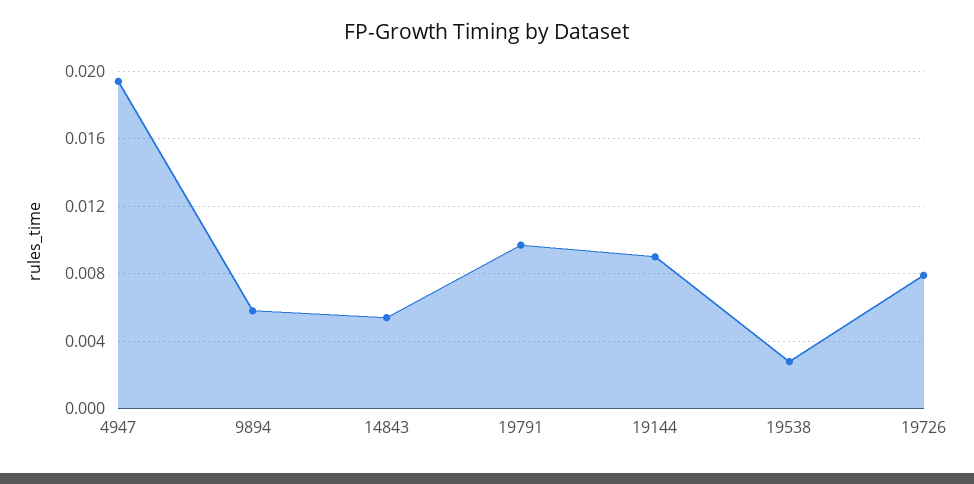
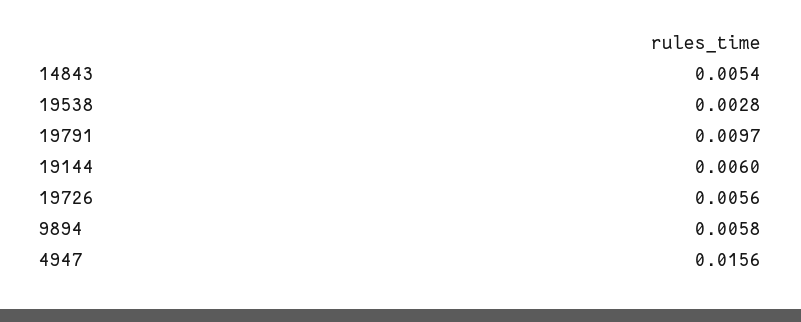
4947: 0.0195 -> 0.0156
19144: 0.009 -> 0.006
19726: 0.008 -> 0.0056

